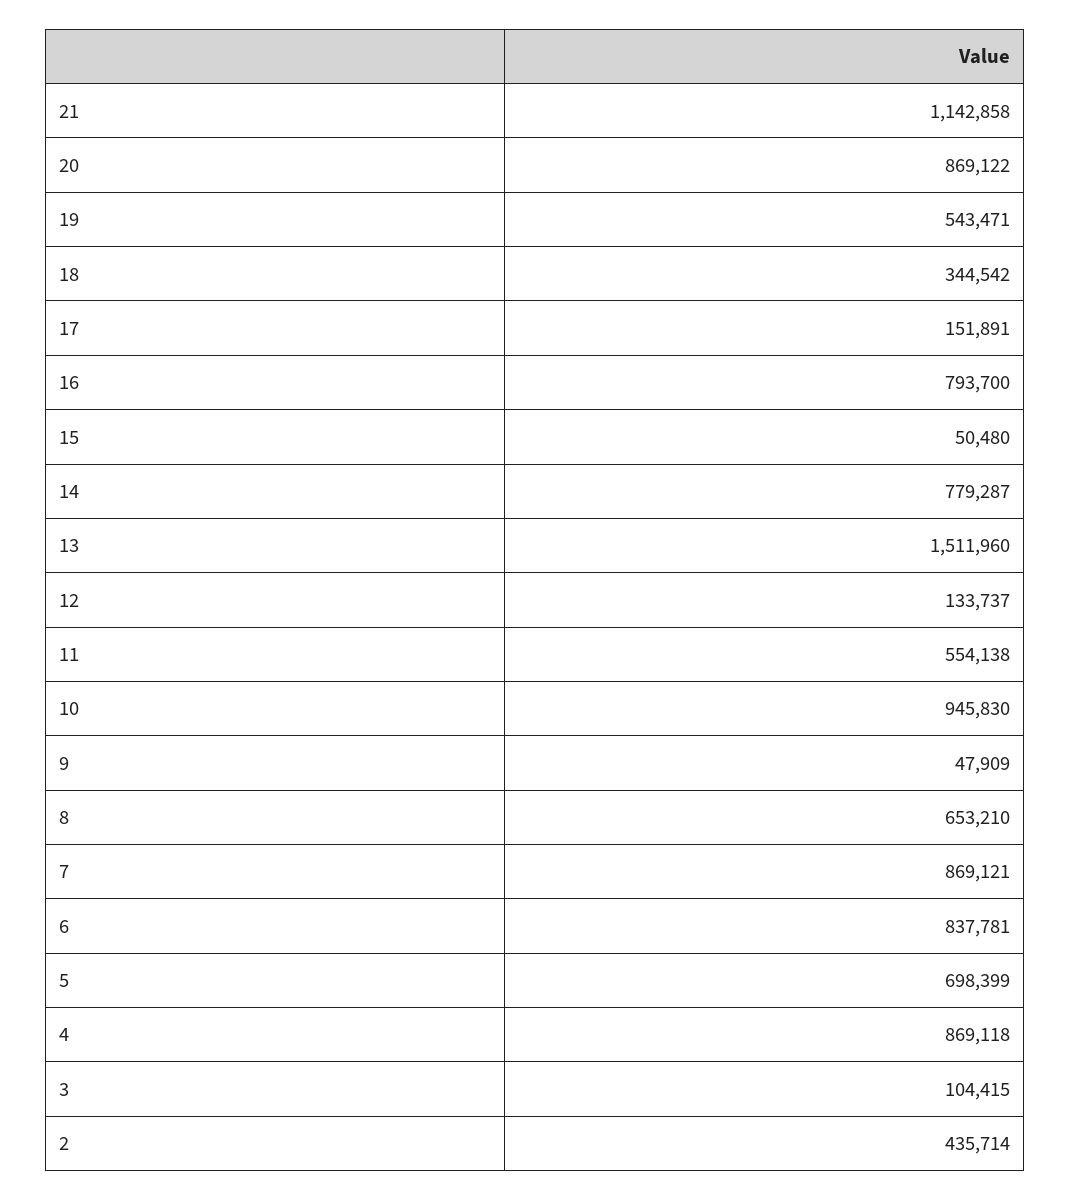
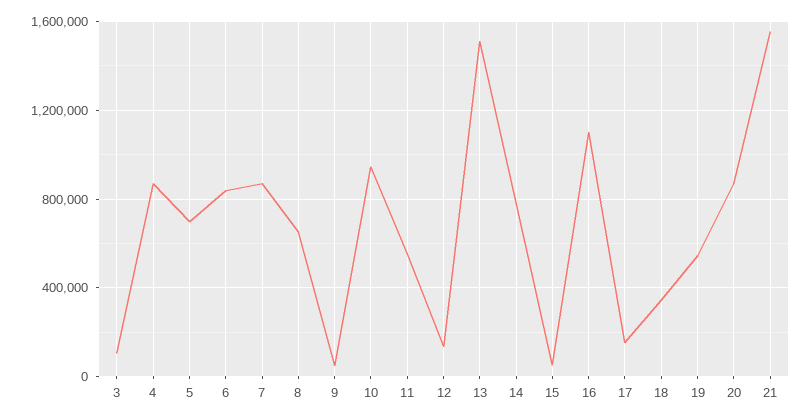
21: 1142858 -> 1550000
16: 793700 -> 1100000
2: 435714 -> none

